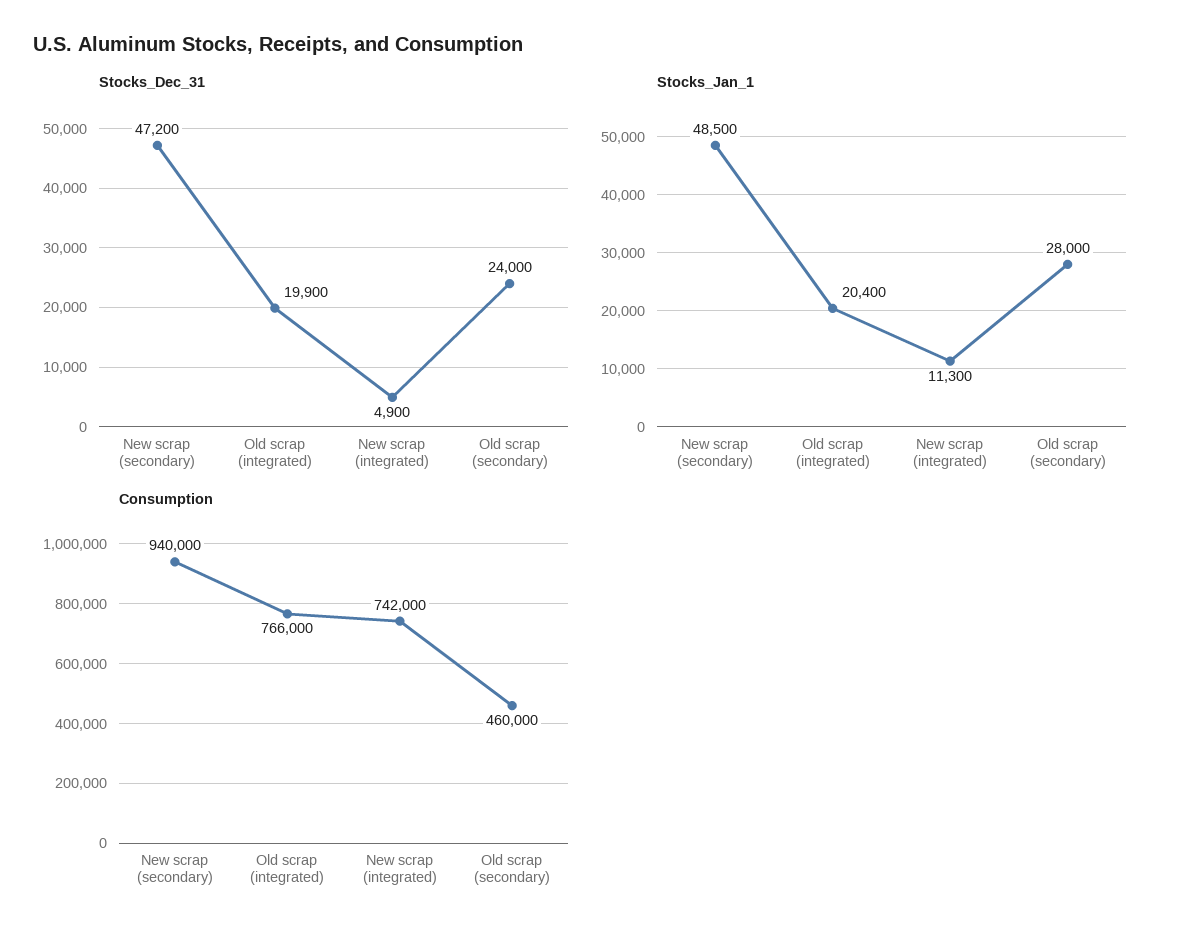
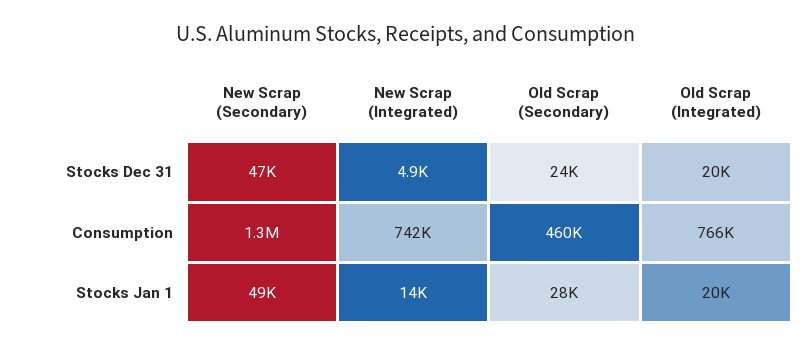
Stocks_Jan_1, New scrap (integrated): 11300 -> 14000
Consumption, New scrap (secondary): 940000 -> 1300000

